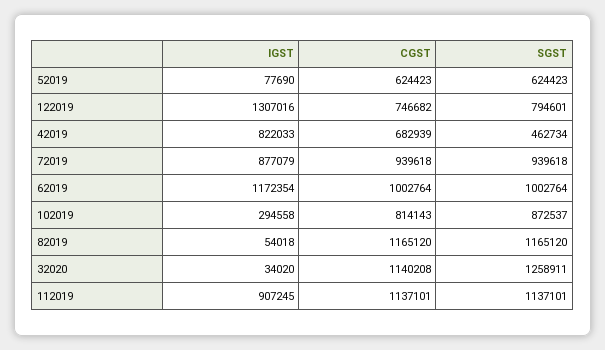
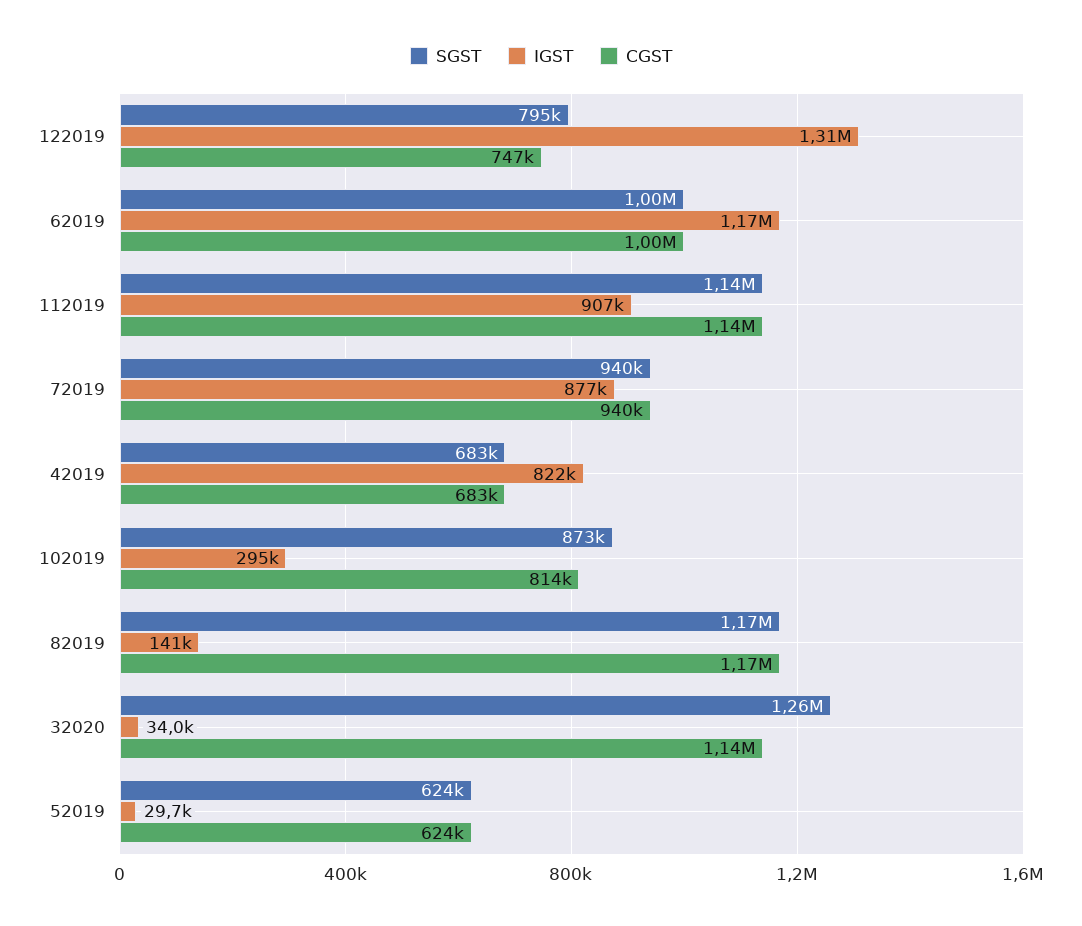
IGST, 52019: 77690 -> 29700
SGST, 42019: 462734 -> 683000
IGST, 82019: 54018 -> 141000

